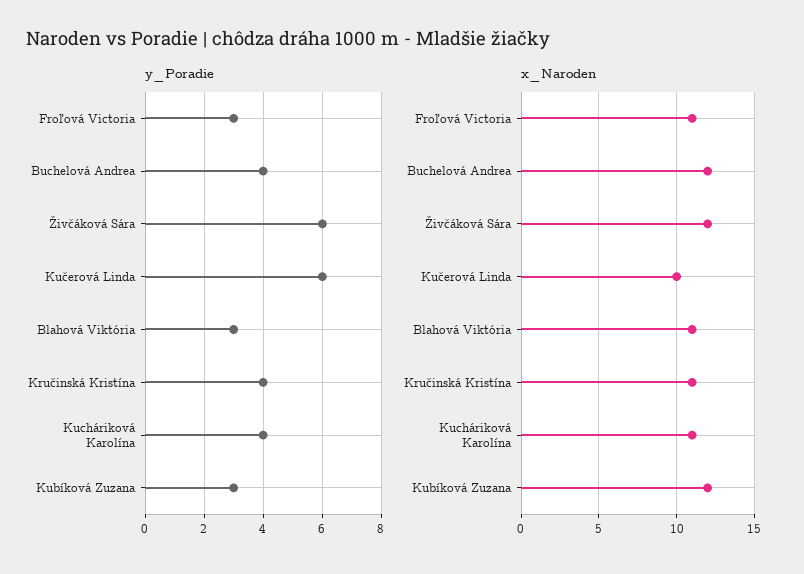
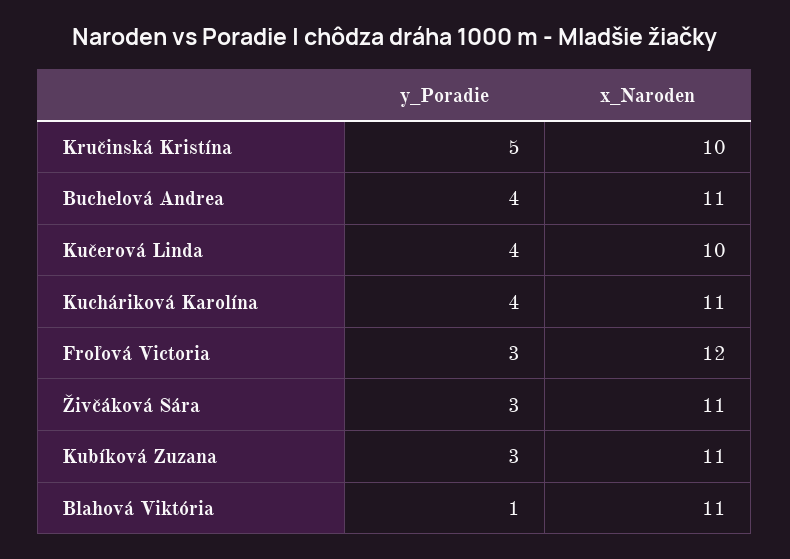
y_Poradie, Živčáková Sára: 6 -> 3
y_Poradie, Kučerová Linda: 6 -> 4
y_Poradie, Blahová Viktória: 3 -> 1
y_Poradie, Kručinská Kristína: 4 -> 5
x_Naroden, Froľová Victoria: 11 -> 12
x_Naroden, Buchelová Andrea: 12 -> 11
x_Naroden, Živčáková Sára: 12 -> 11
x_Naroden, Kručinská Kristína: 11 -> 10
x_Naroden, Kubíková Zuzana: 12 -> 11

